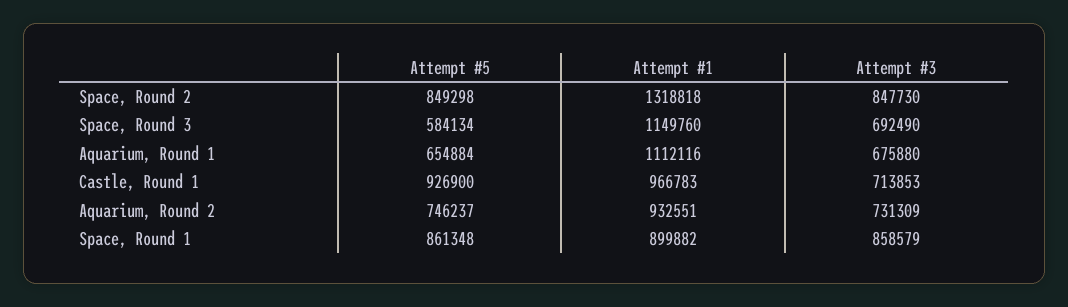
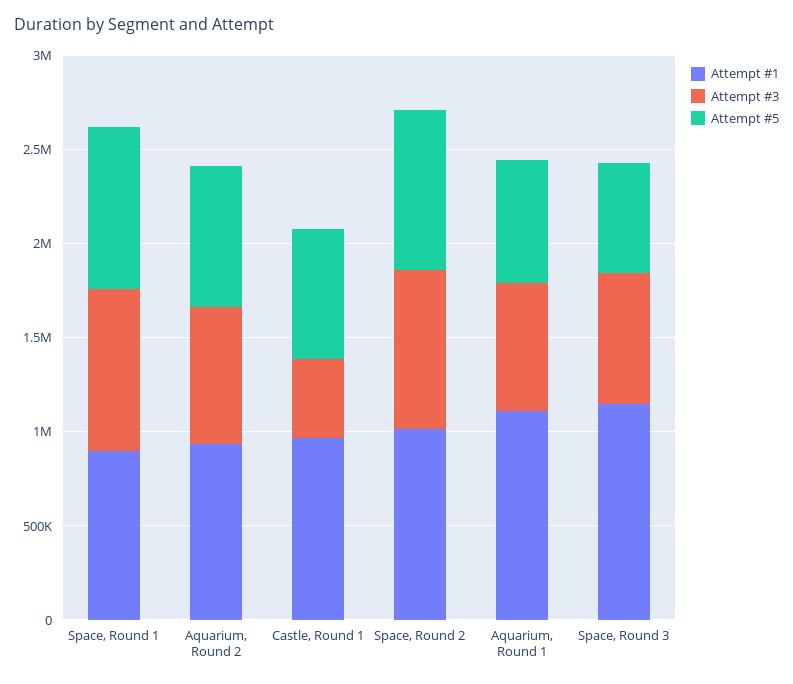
Attempt #1, Space, Round 2: 1318818 -> 1000000
Attempt #5, Castle, Round 1: 926900 -> 700000
Attempt #3, Castle, Round 1: 713853 -> 400000

